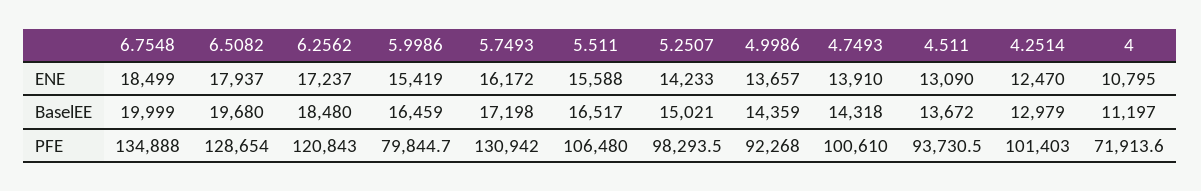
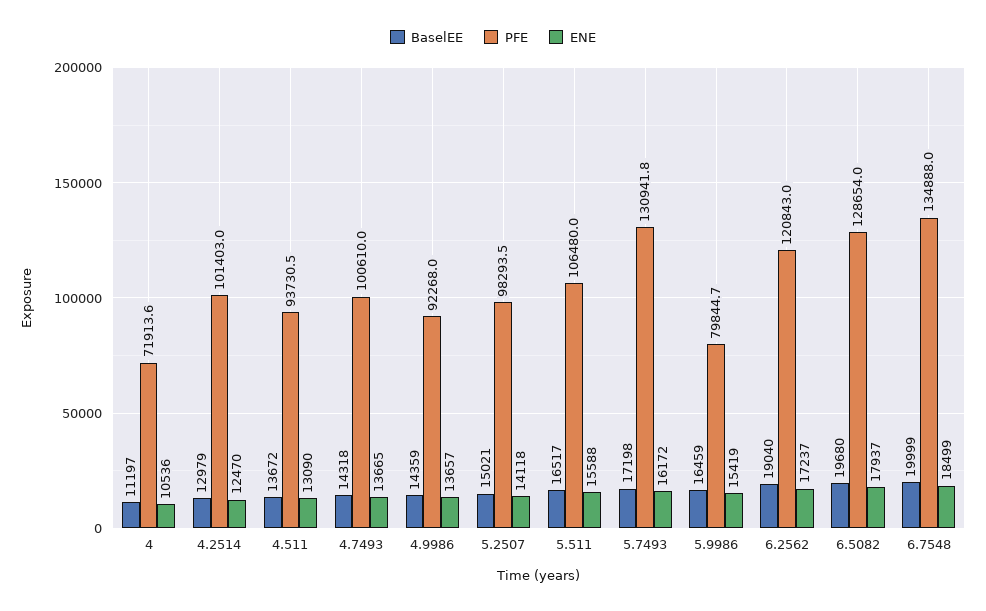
ENE, 5.2507: 14233 -> 14118
ENE, 4.7493: 13910 -> 13665
ENE, 4: 10795 -> 10536
BaselEE, 6.2562: 18480 -> 19040
PFE, 5.7493: 130942 -> 130941.8

